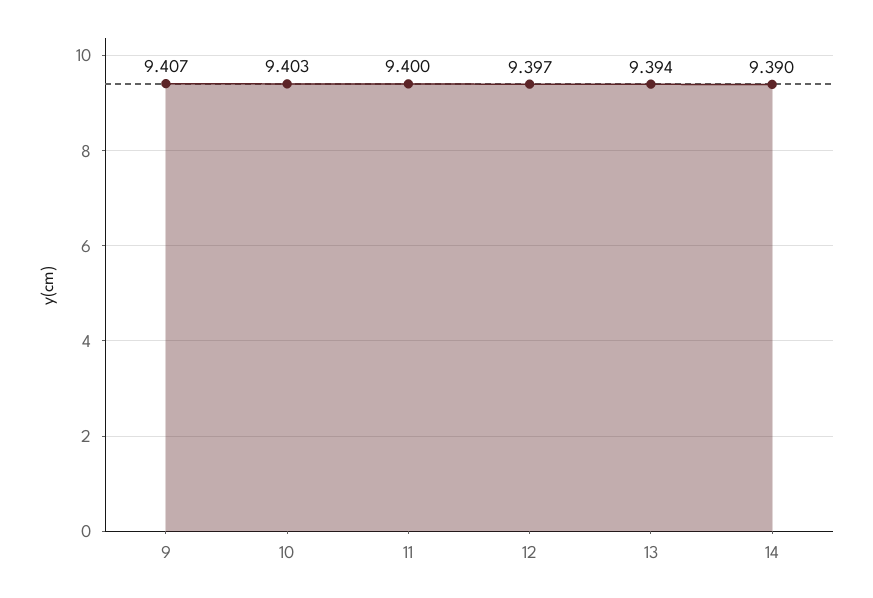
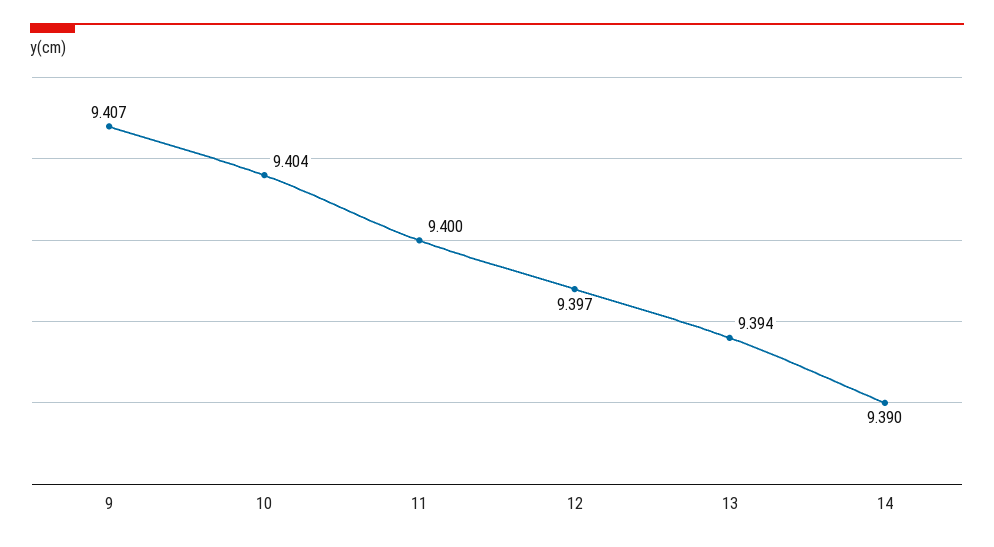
10: 9.403 -> 9.404

